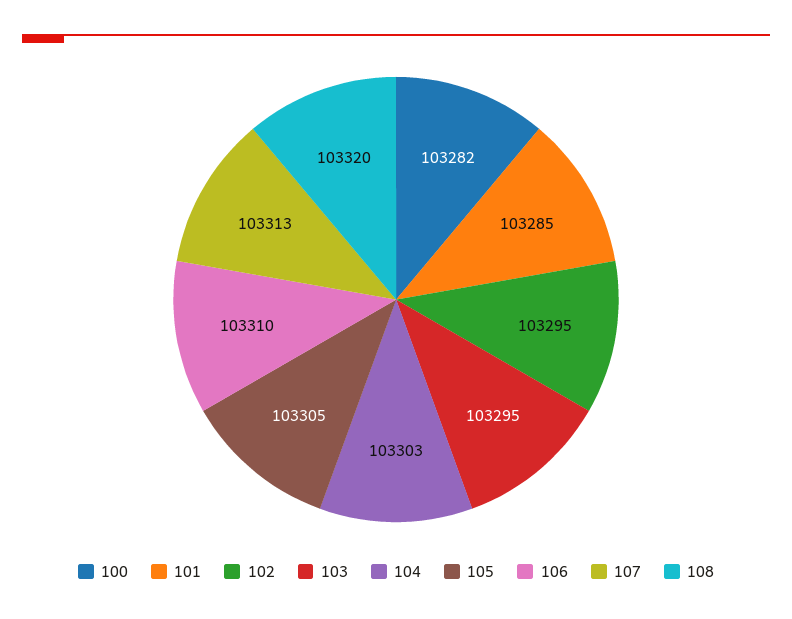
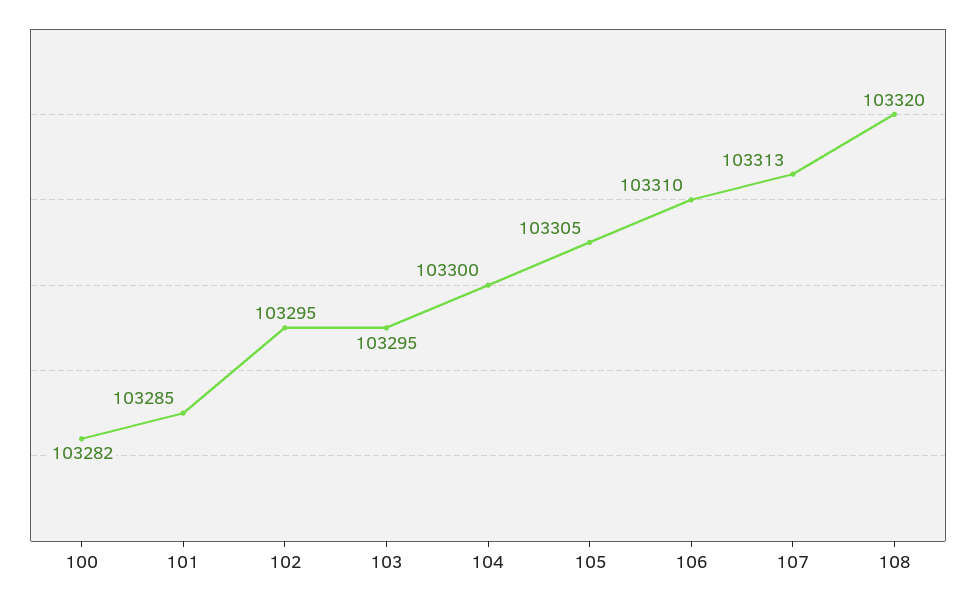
104: 103303 -> 103300

